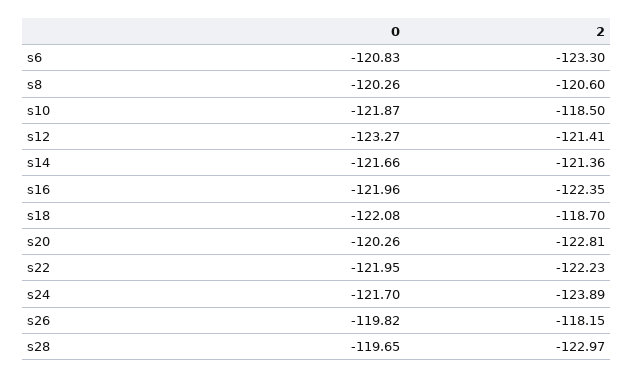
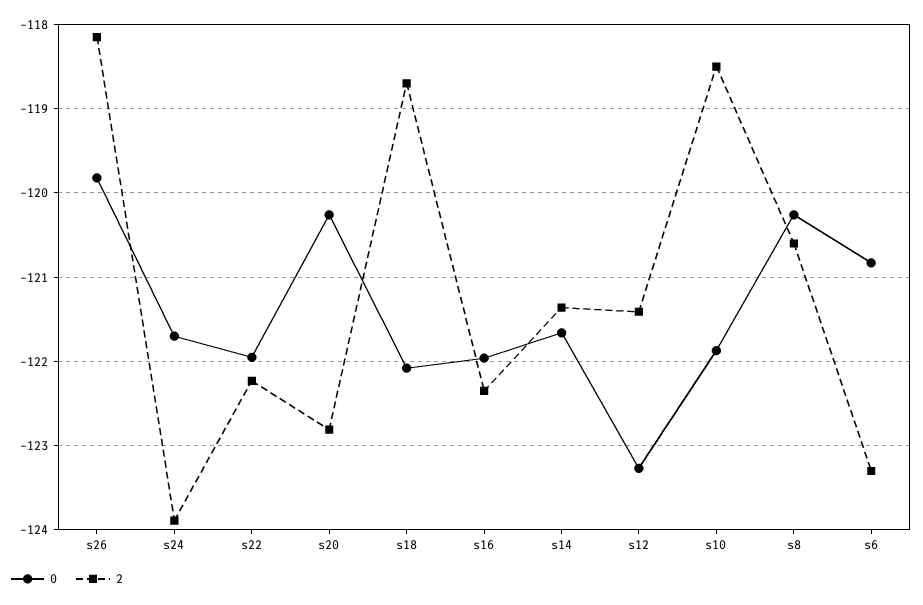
0, s28: -119.65 -> none
2, s28: -122.97 -> none

